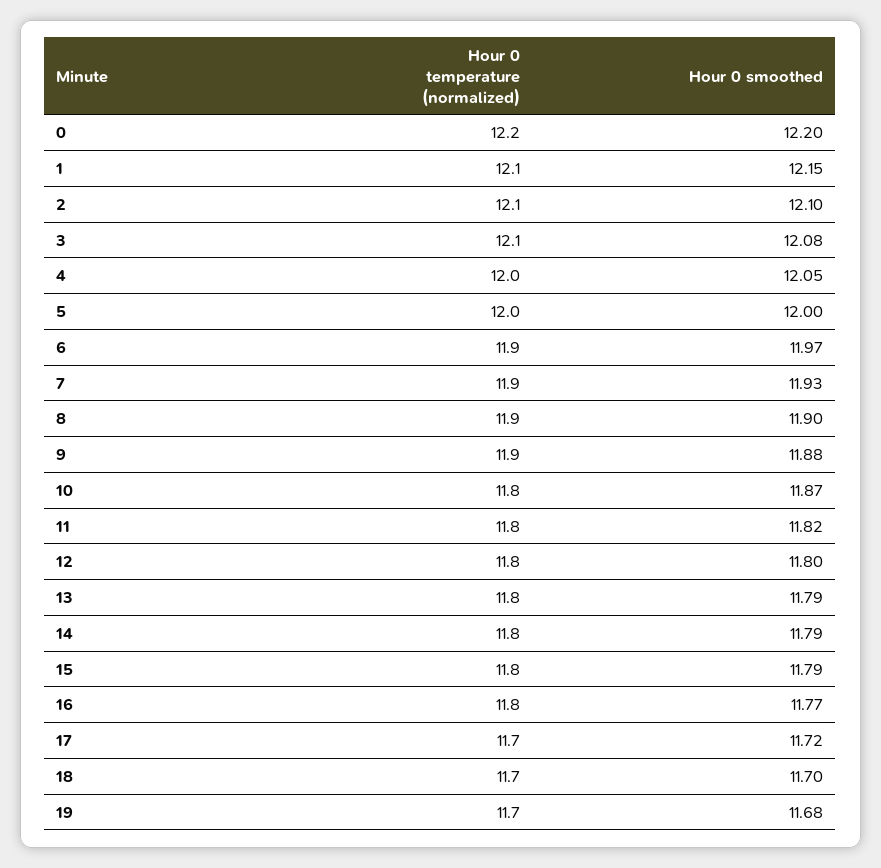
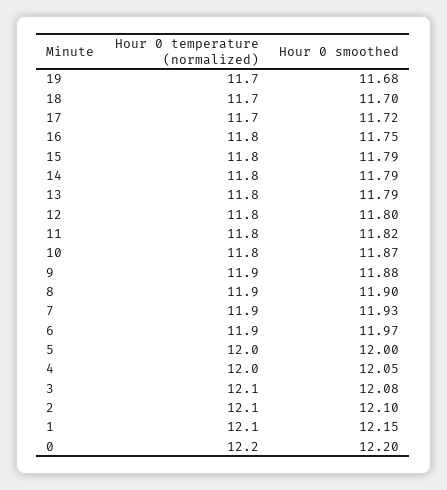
Hour 0 smoothed, 16: 11.77 -> 11.75

